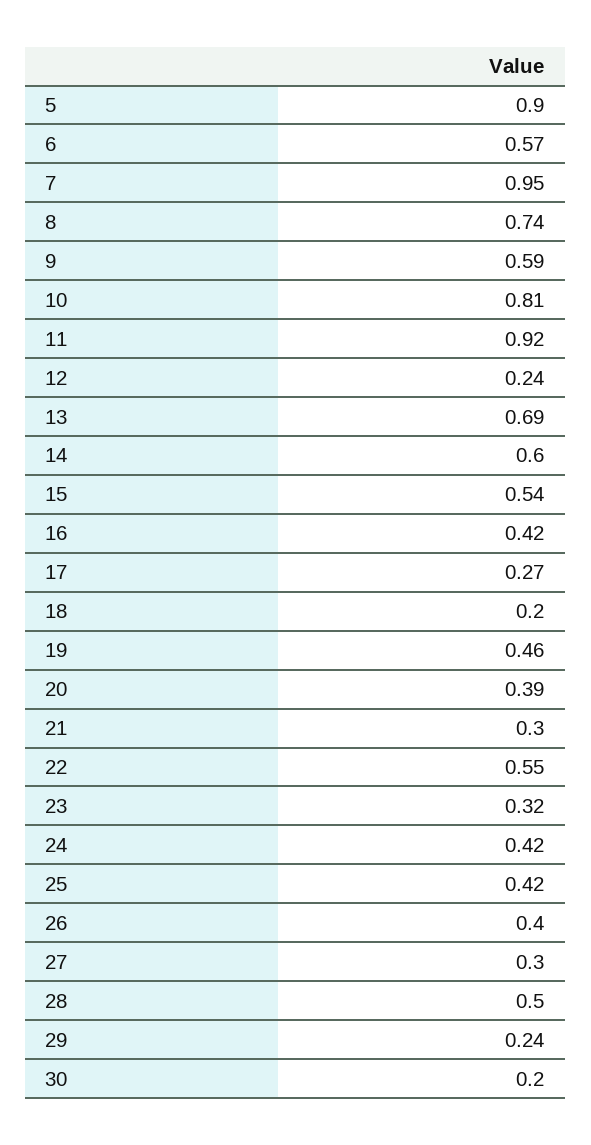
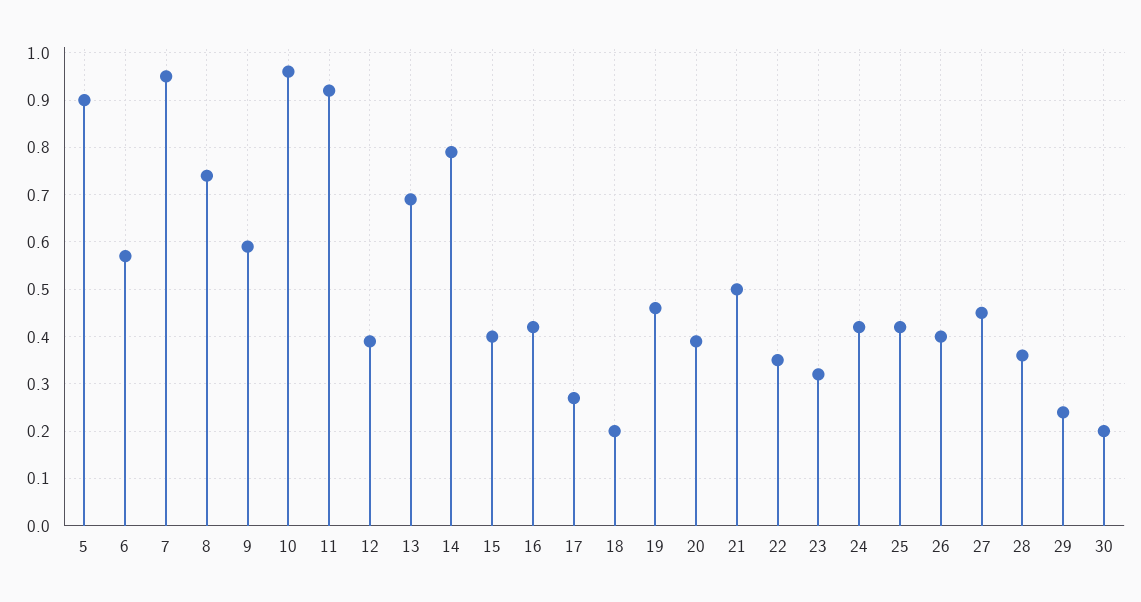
10: 0.81 -> 0.95
12: 0.24 -> 0.4
14: 0.6 -> 0.8
15: 0.54 -> 0.4
21: 0.3 -> 0.5
22: 0.55 -> 0.35
27: 0.3 -> 0.45
28: 0.5 -> 0.35

